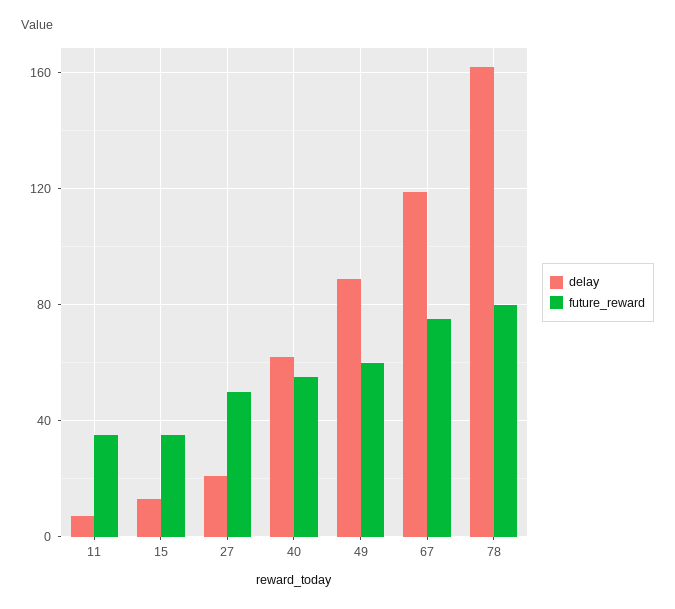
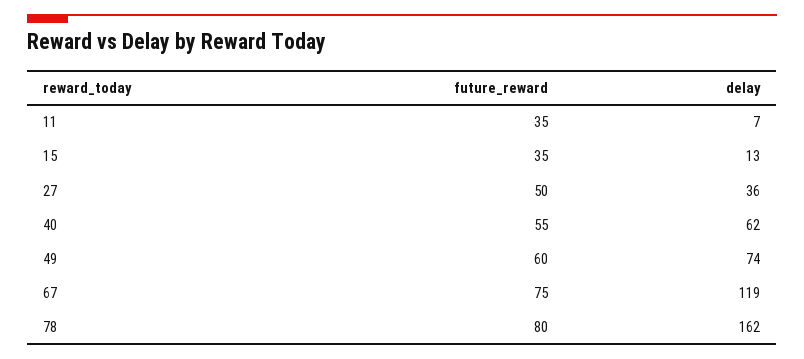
delay, 27: 20 -> 36
delay, 49: 90 -> 74

